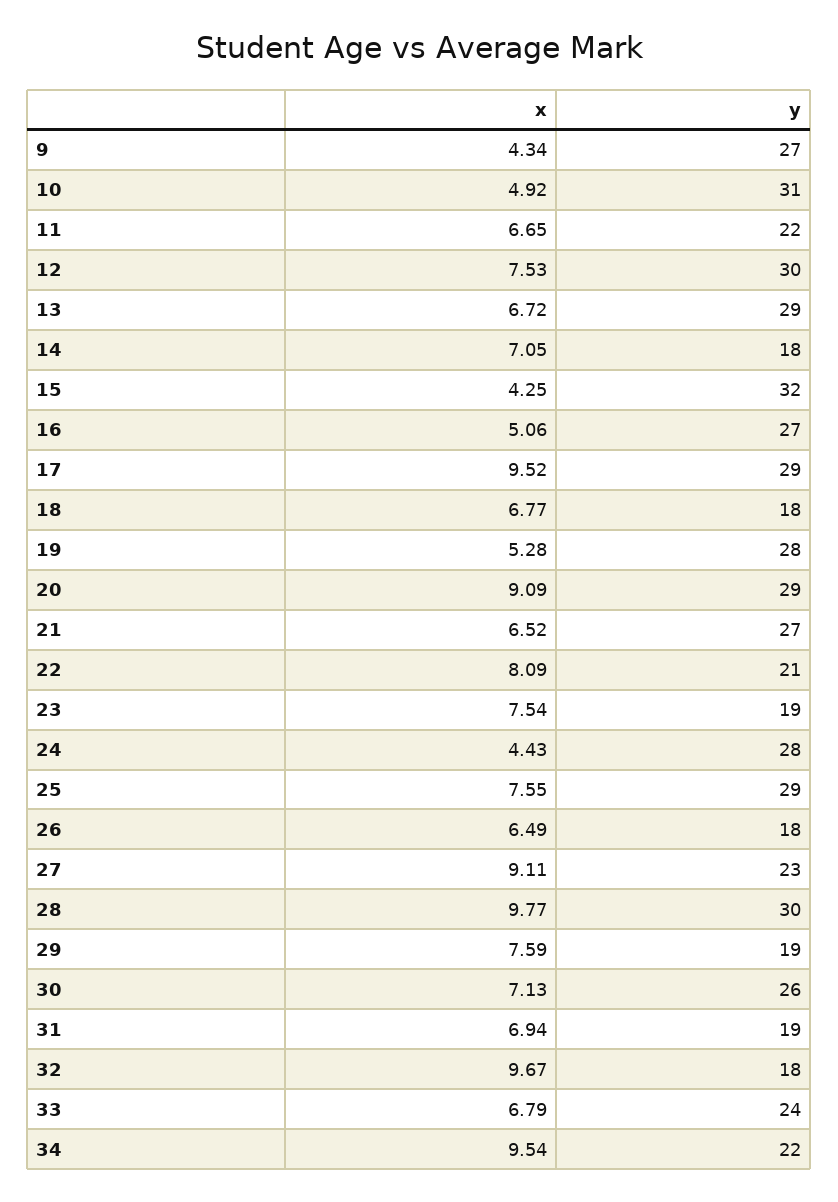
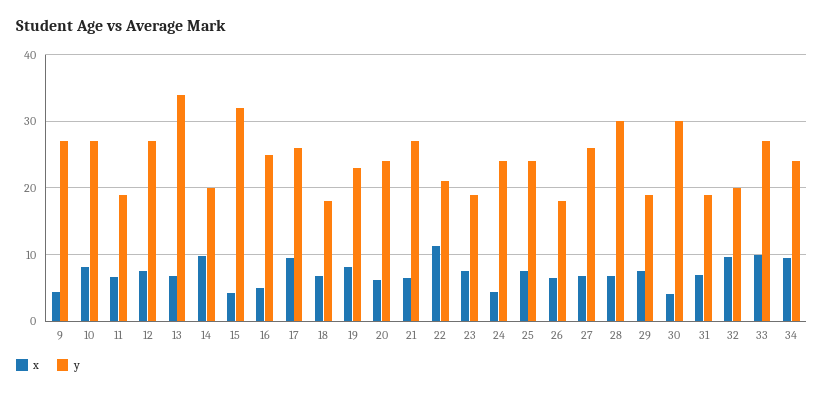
x, 10: 4.92 -> 8
y, 10: 31 -> 27
y, 11: 22 -> 19
y, 12: 30 -> 27
y, 13: 29 -> 34
x, 14: 7.05 -> 10
y, 14: 18 -> 20
y, 16: 27 -> 25
y, 17: 29 -> 26
x, 19: 5.28 -> 8
y, 19: 28 -> 23
x, 20: 9.09 -> 6
y, 20: 29 -> 24
x, 22: 8.09 -> 11
y, 24: 28 -> 24
y, 25: 29 -> 24
x, 27: 9.11 -> 7
y, 27: 23 -> 26
x, 28: 9.77 -> 7
x, 30: 7.13 -> 4
y, 30: 26 -> 30
y, 32: 18 -> 20
x, 33: 6.79 -> 10
y, 33: 24 -> 27
y, 34: 22 -> 24

